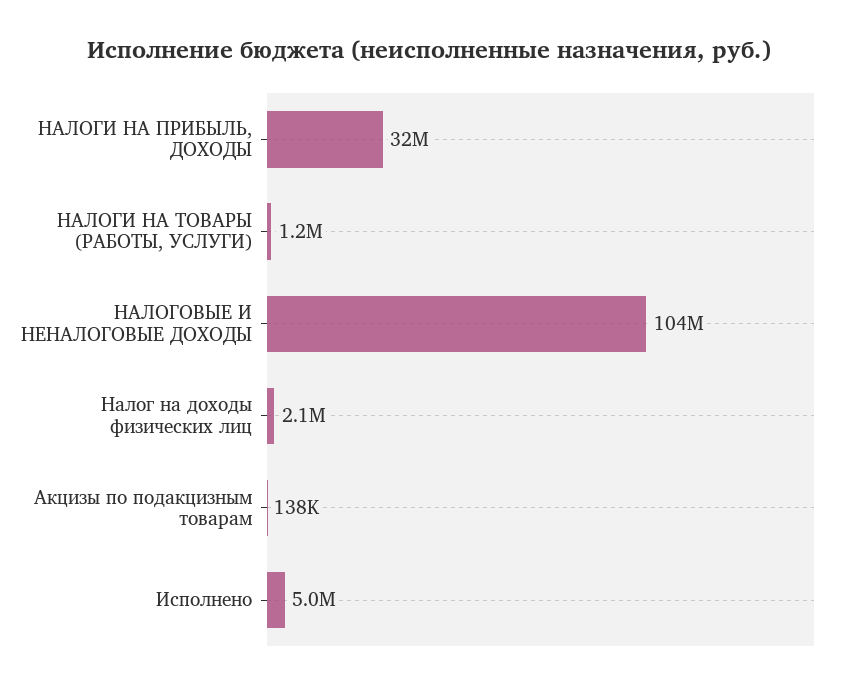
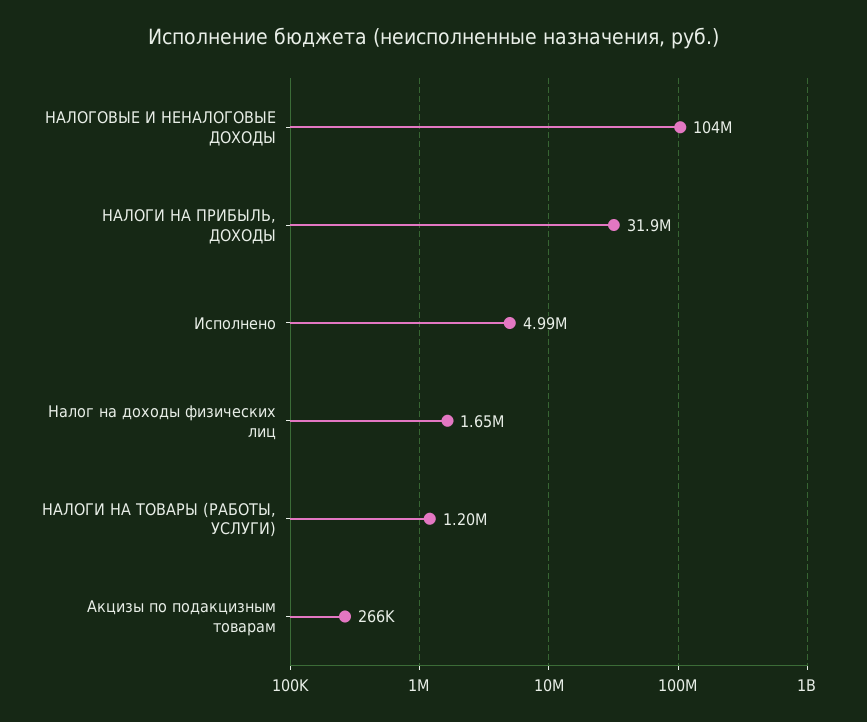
Налог на доходы физических лиц: 2100000 -> 1650000
Акцизы по подакцизным товарам: 138000 -> 266000

